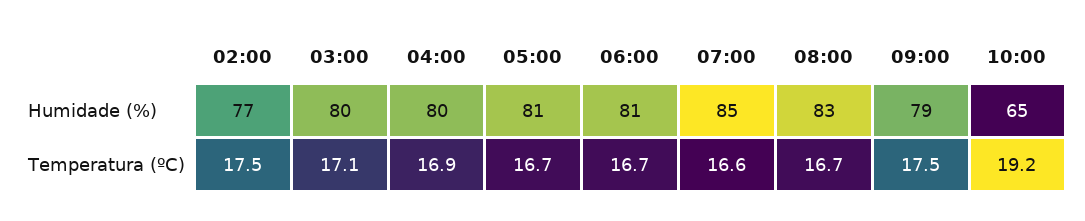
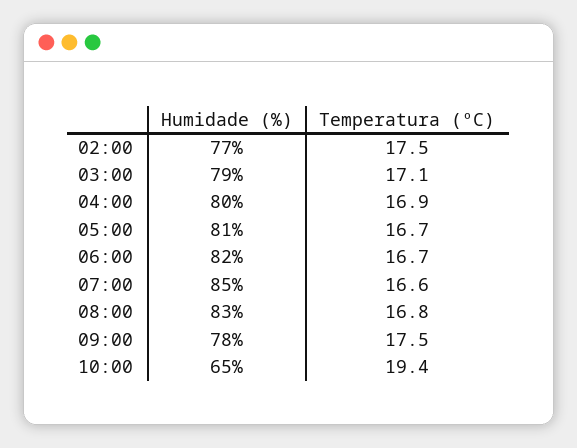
03:00, Humidade (%): 80 -> 79
06:00, Humidade (%): 81 -> 82
09:00, Humidade (%): 79 -> 78
08:00, Temperatura (ºC): 16.7 -> 16.8
10:00, Temperatura (ºC): 19.2 -> 19.4

